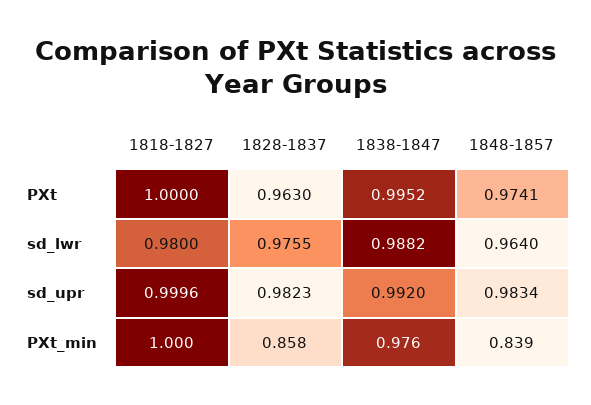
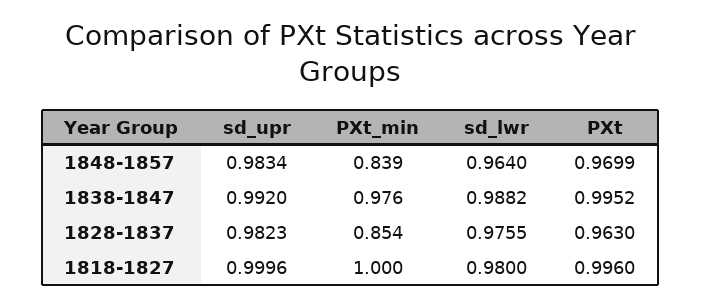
1818-1827, PXt: 1 -> 0.996
1848-1857, PXt: 0.9741 -> 0.9699
1828-1837, PXt_min: 0.858 -> 0.854

